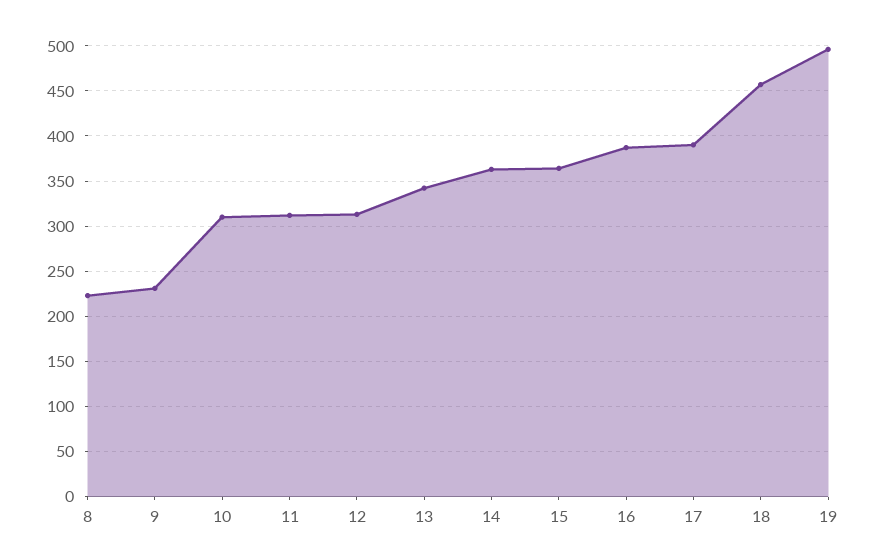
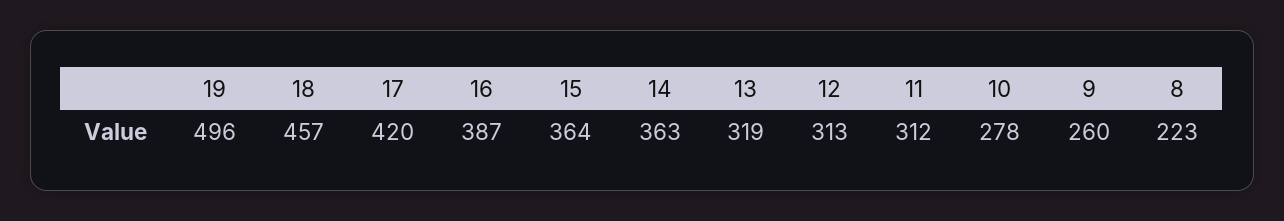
9: 230 -> 260
10: 310 -> 278
13: 340 -> 319
17: 390 -> 420

